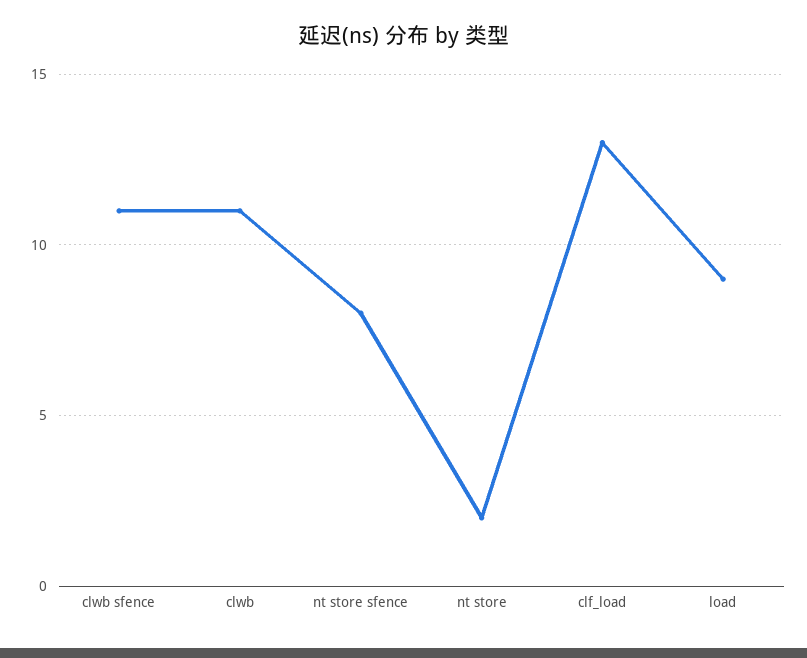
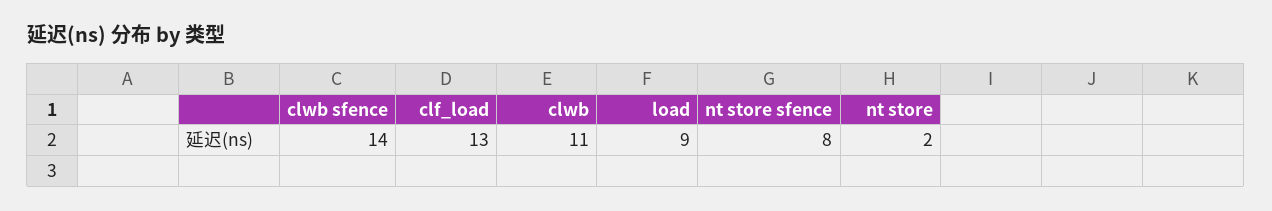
clwb sfence: 11 -> 14

